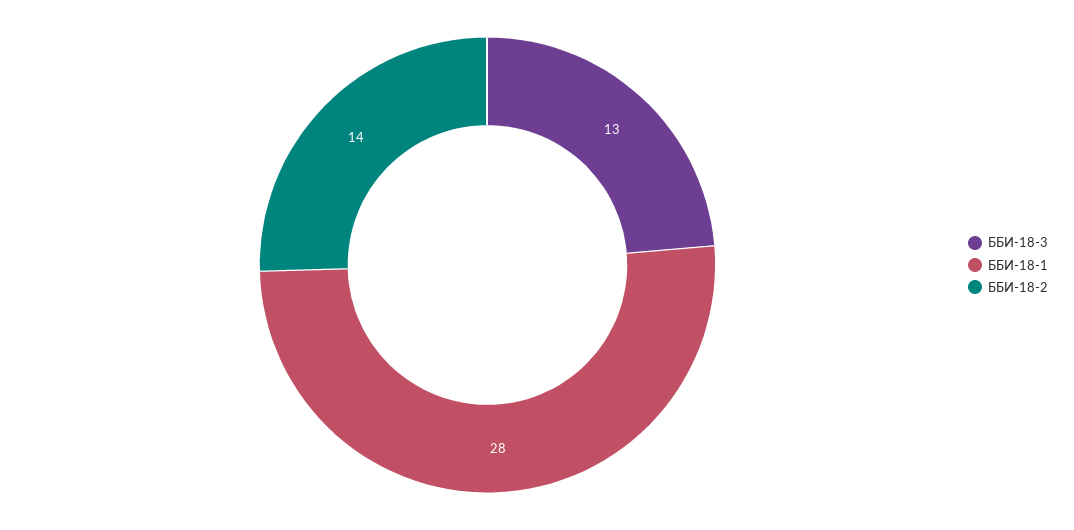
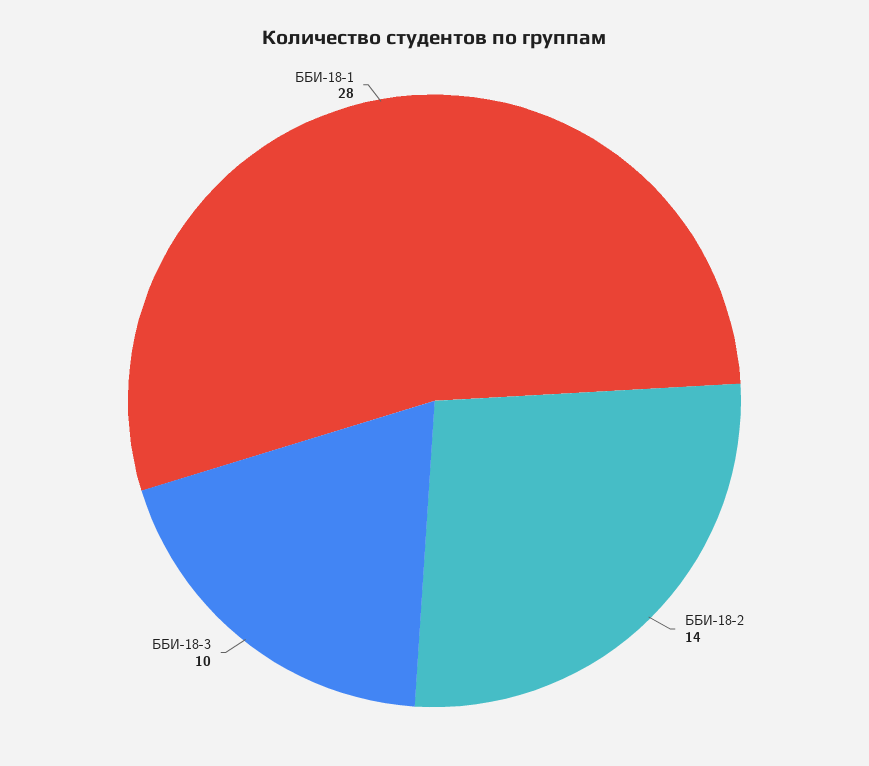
ББИ-18-3: 13 -> 10

